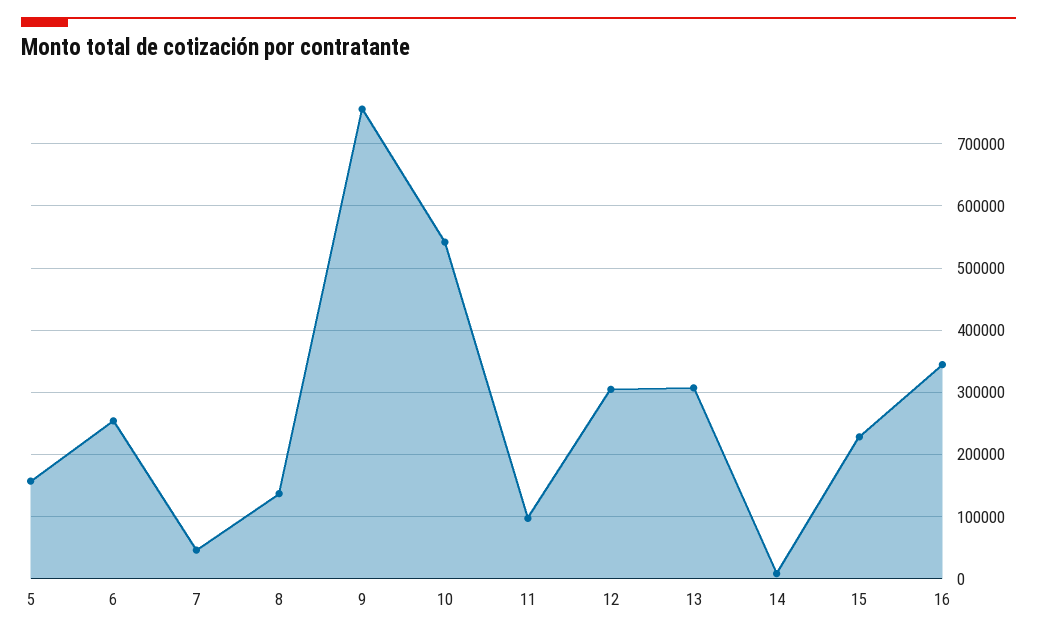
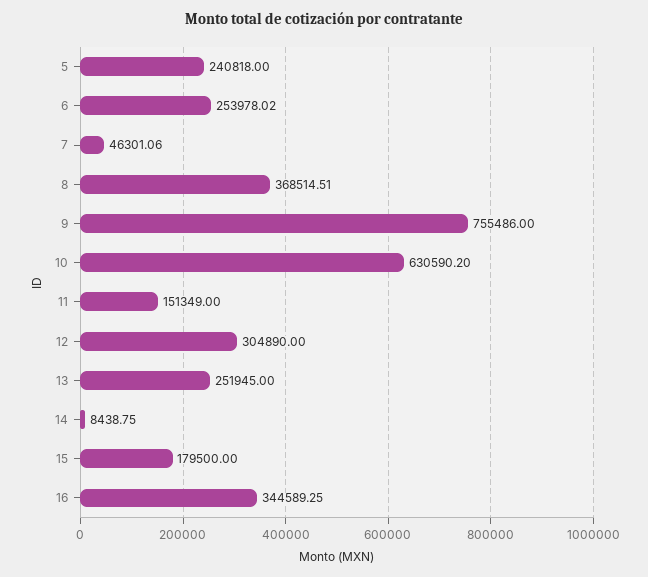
5: 160000 -> 240818
8: 140000 -> 368514.51
10: 540000 -> 630590.2
11: 100000 -> 151349
13: 310000 -> 251945
15: 230000 -> 179500

